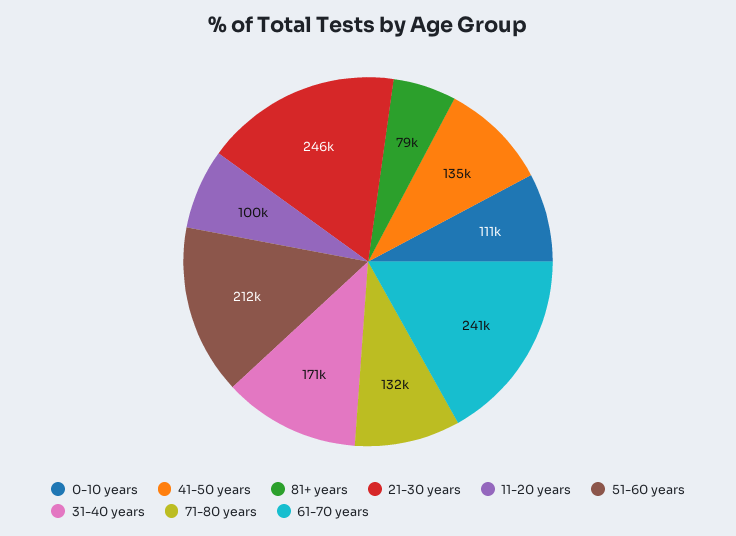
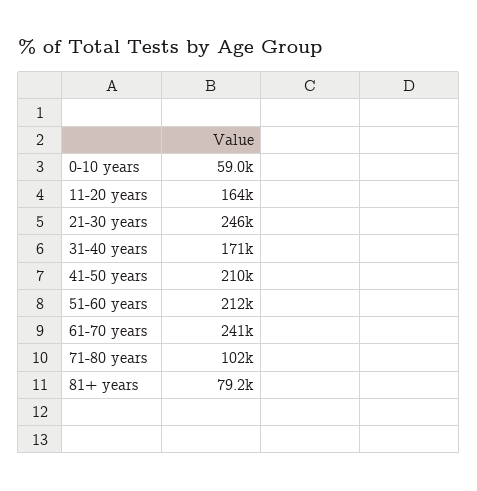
0-10 years: 111000 -> 59000
41-50 years: 135000 -> 210000
11-20 years: 100000 -> 164000
71-80 years: 132000 -> 102000

